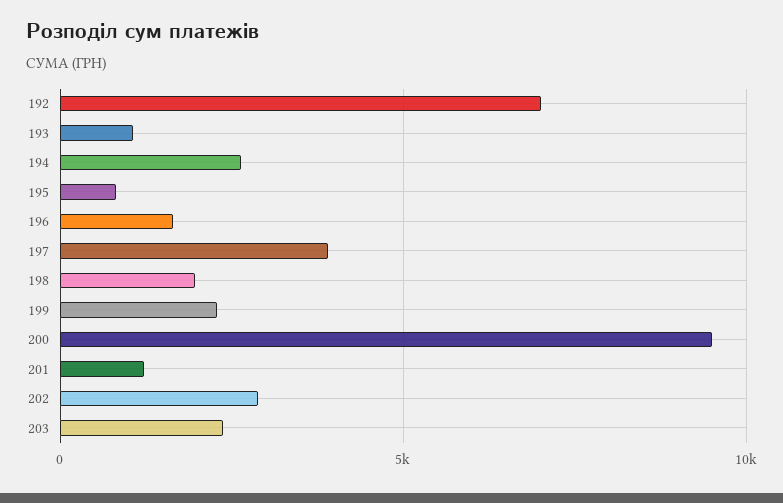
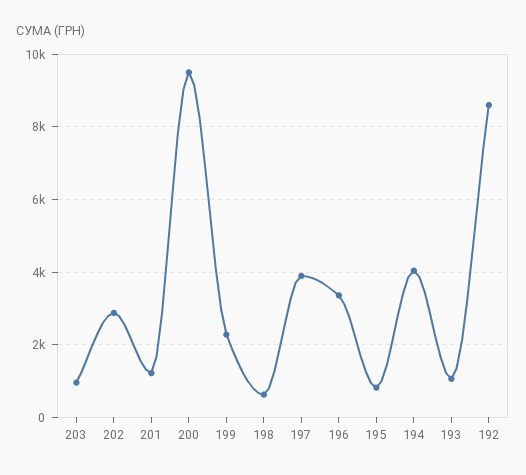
192: 7000 -> 8600
194: 2500 -> 4000
196: 1500 -> 3400
198: 2000 -> 600
203: 2500 -> 1000

